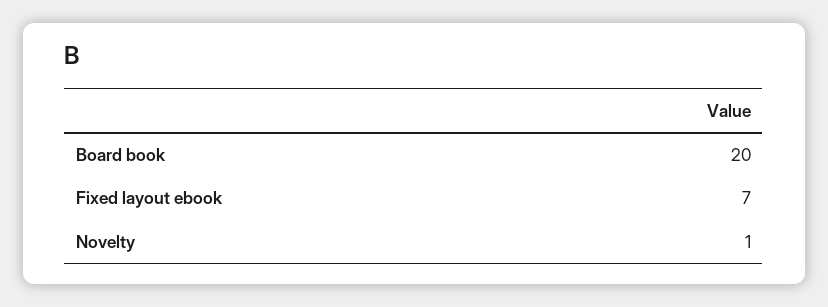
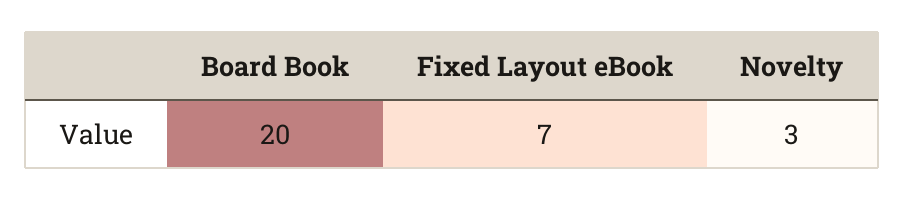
Novelty: 1 -> 3

